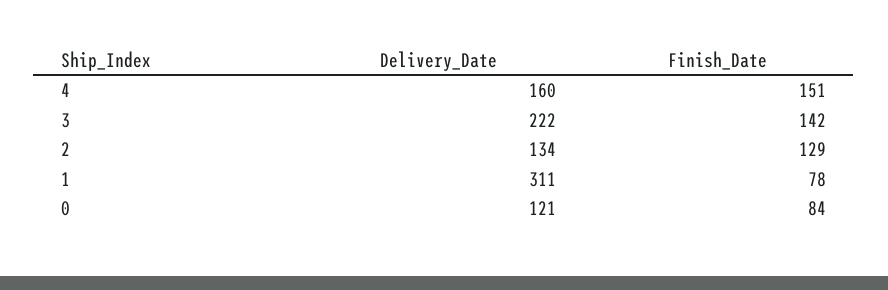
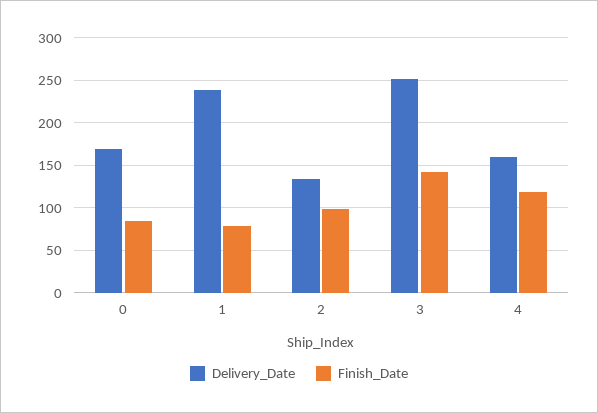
Finish_Date, 4: 151 -> 120
Delivery_Date, 3: 222 -> 250
Finish_Date, 2: 129 -> 100
Delivery_Date, 1: 311 -> 240
Delivery_Date, 0: 121 -> 170

